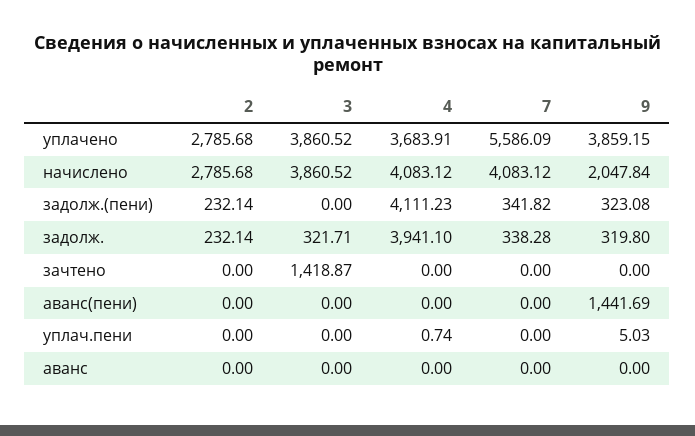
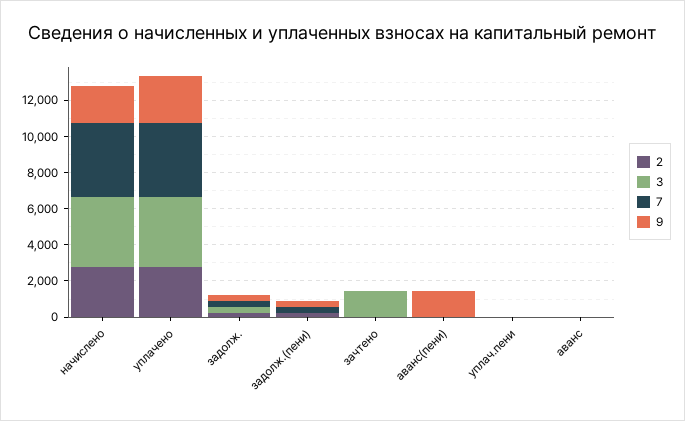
4, уплачено: 3683.91 -> none
7, уплачено: 5586.09 -> 4000
9, уплачено: 3859.15 -> 2500
4, начислено: 4083.12 -> none
4, задолж.(пени): 4111.23 -> none
4, задолж.: 3941.1 -> none
4, зачтено: 0 -> none
4, аванс(пени): 0 -> none
4, уплач.пени: 0.74 -> none
4, аванс: 0 -> none

